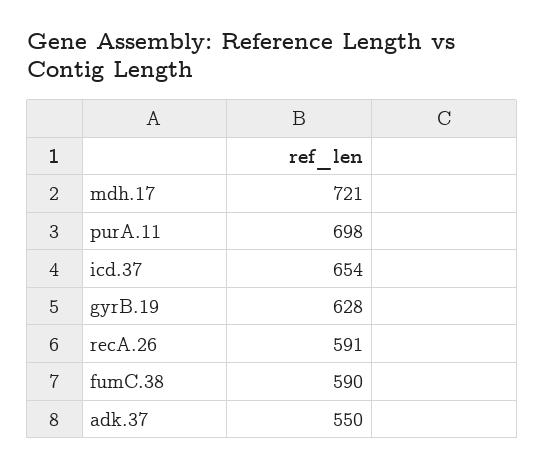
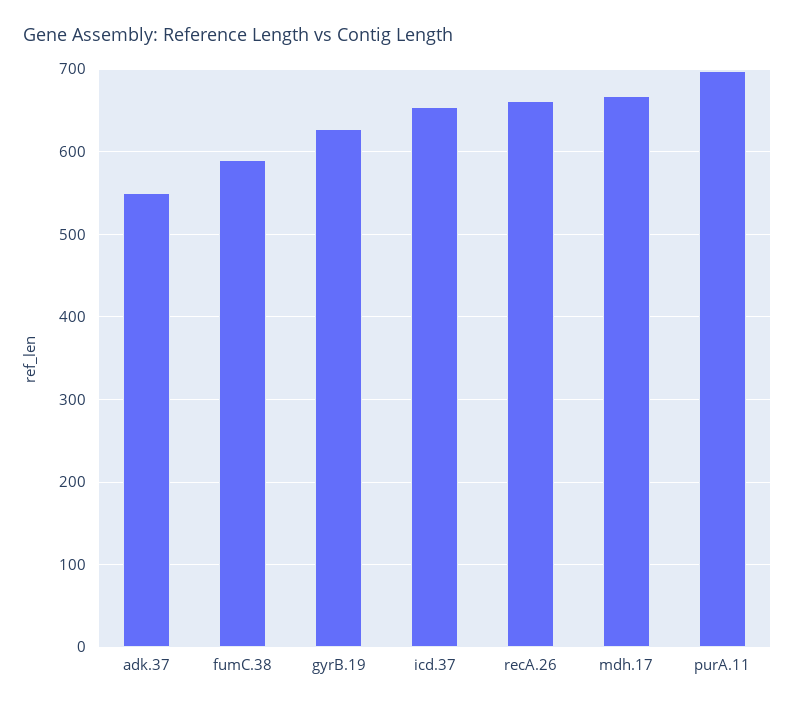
mdh.17: 721 -> 670
recA.26: 591 -> 660

